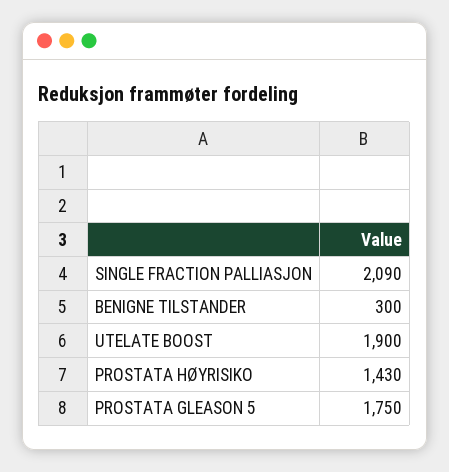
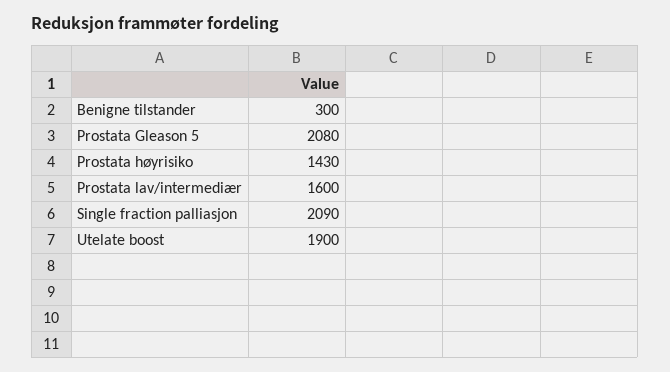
PROSTATA GLEASON 5: 1750 -> 2080
Prostata lav/intermediær: none -> 1600

